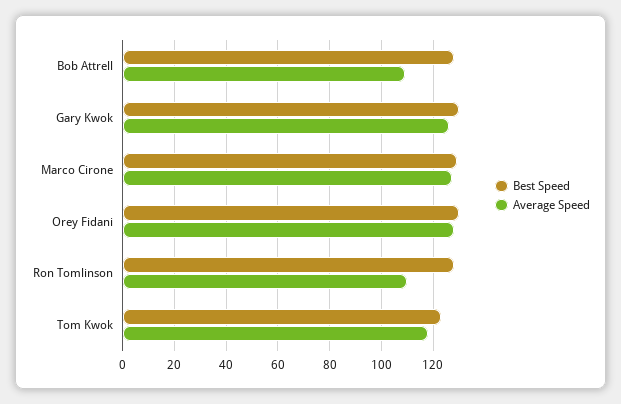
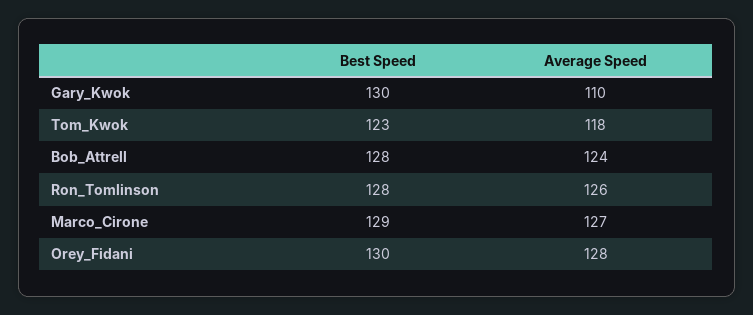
Average Speed, Bob Attrell: 110 -> 124
Average Speed, Gary Kwok: 125 -> 110
Average Speed, Ron Tomlinson: 110 -> 126

